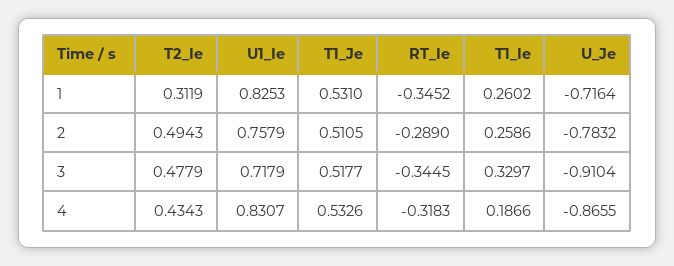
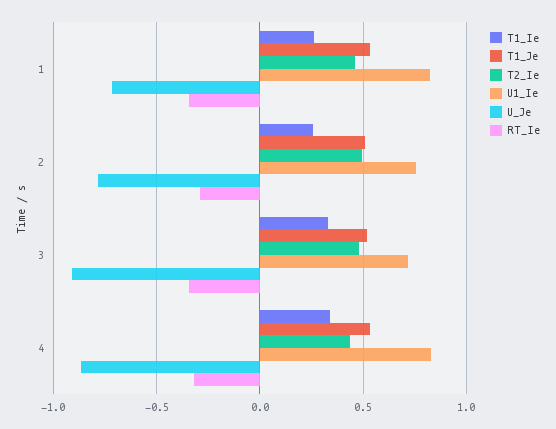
T2_Ie, 1: 0.3119 -> 0.45
T1_Ie, 4: 0.1866 -> 0.35

